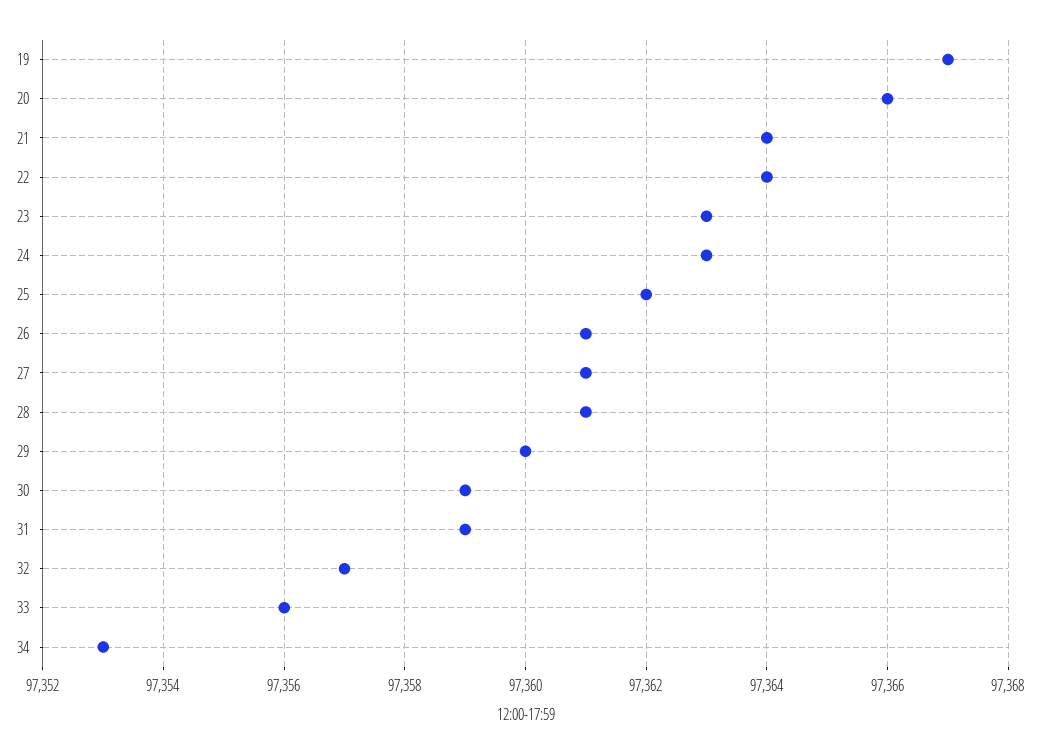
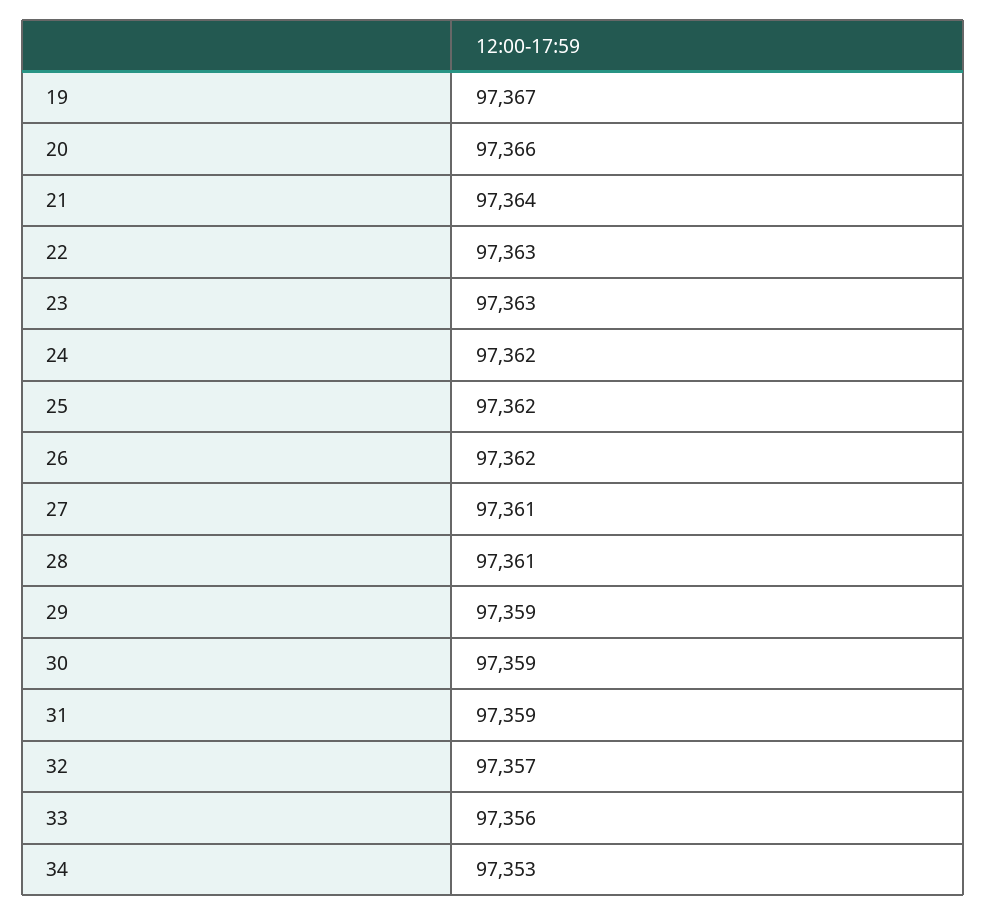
22: 97364 -> 97363
24: 97363 -> 97362
26: 97361 -> 97362
29: 97360 -> 97359

